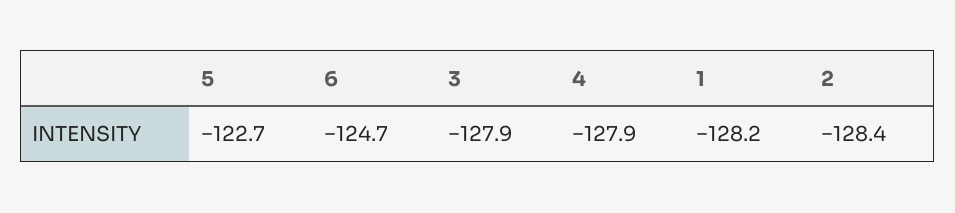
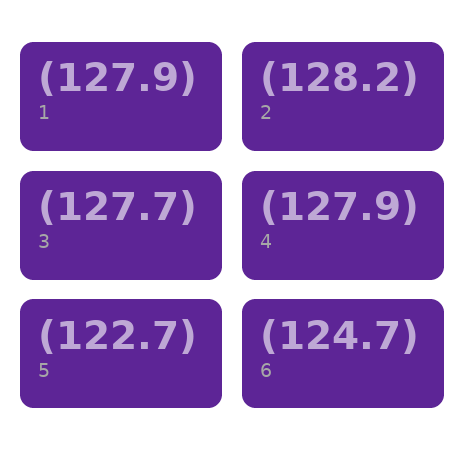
3: -127.9 -> -127.7
1: -128.2 -> -127.9
2: -128.4 -> -128.2

